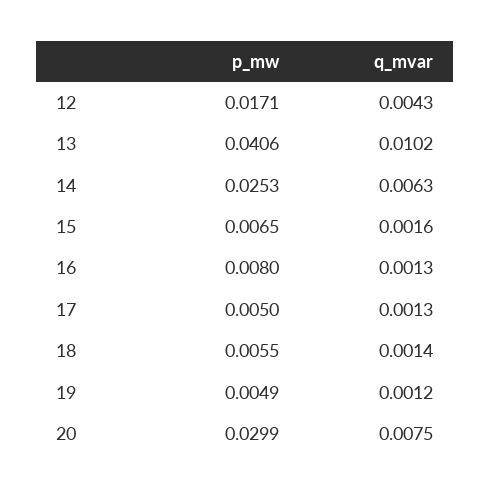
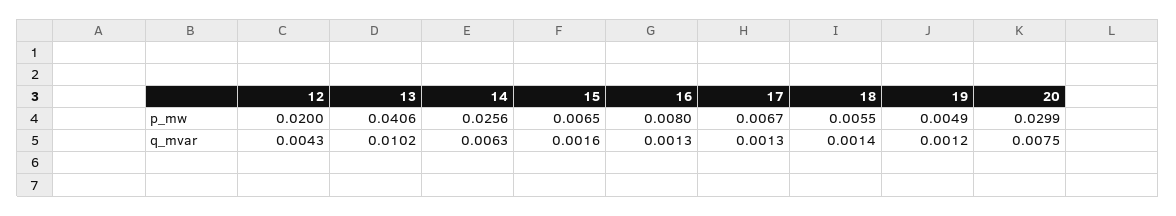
p_mw, 12: 0.0171 -> 0.02
p_mw, 14: 0.0253 -> 0.0256
p_mw, 17: 0.005 -> 0.0067

